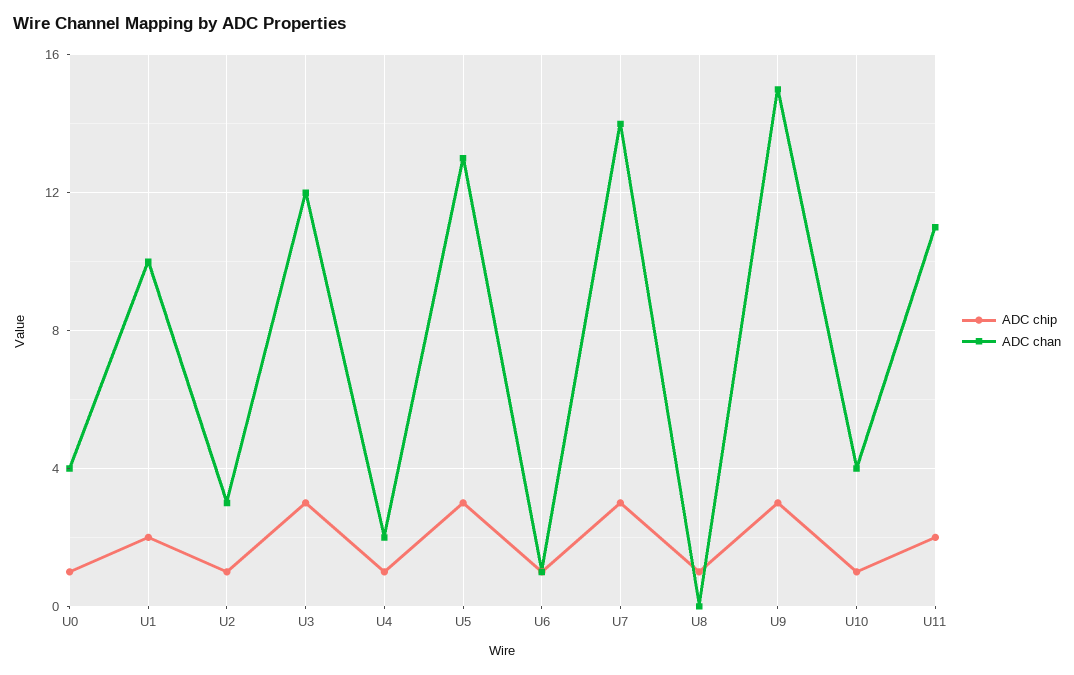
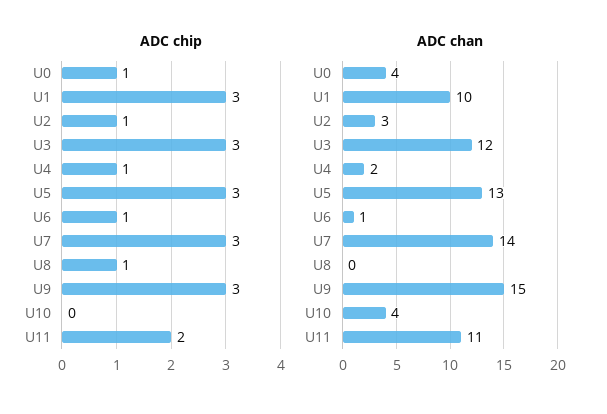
ADC chip, U1: 2 -> 3
ADC chip, U10: 1 -> 0

